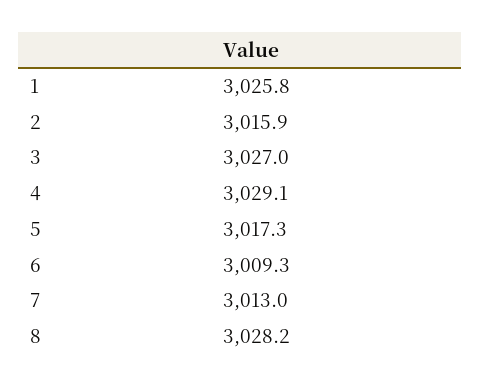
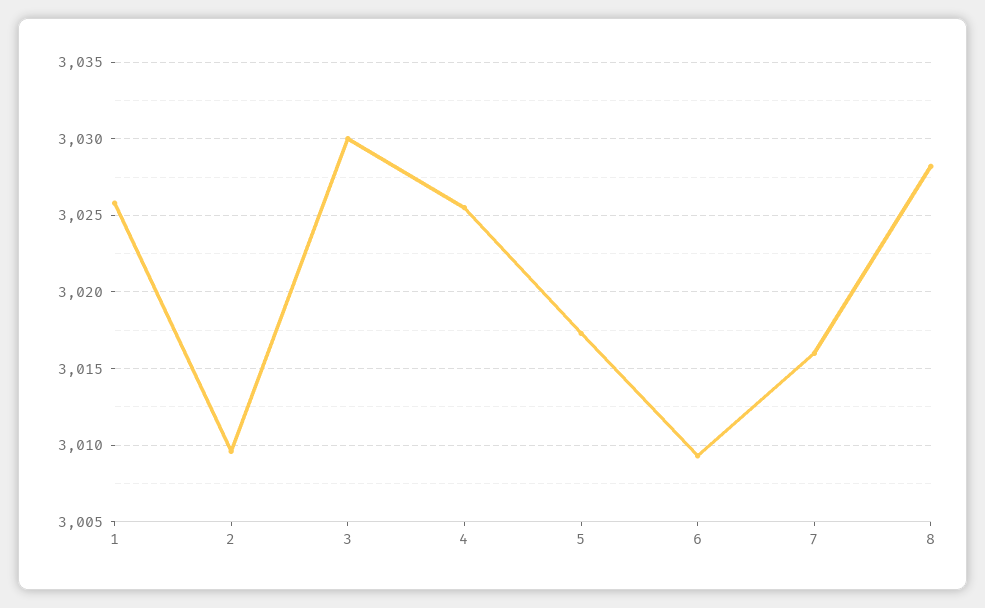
2: 3015.9 -> 3009.5
3: 3027 -> 3030
4: 3029.1 -> 3025.5
7: 3013 -> 3016

